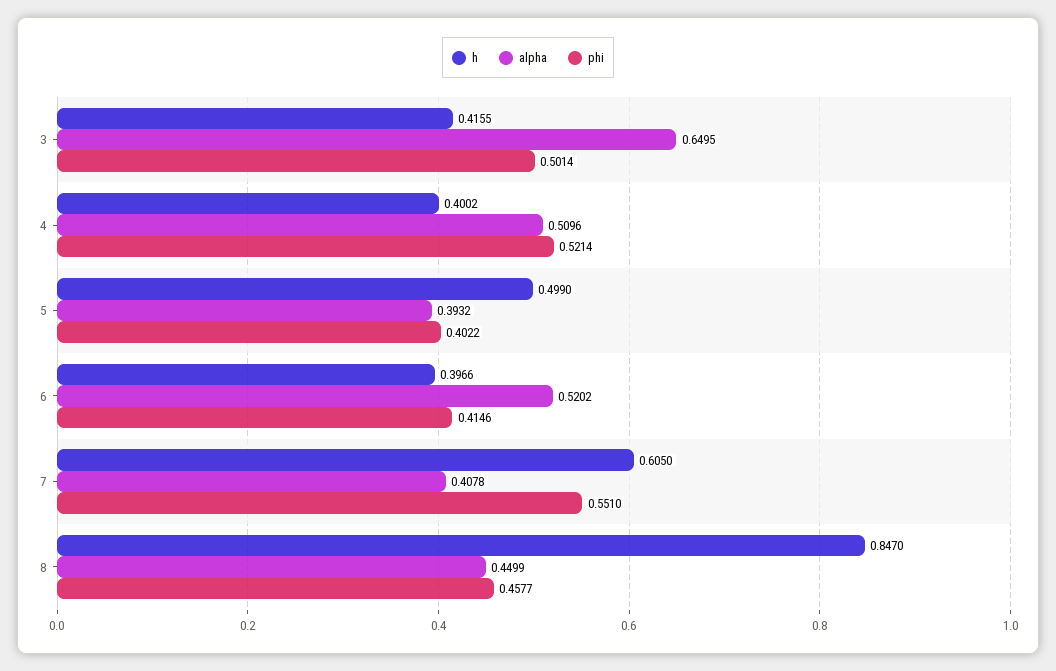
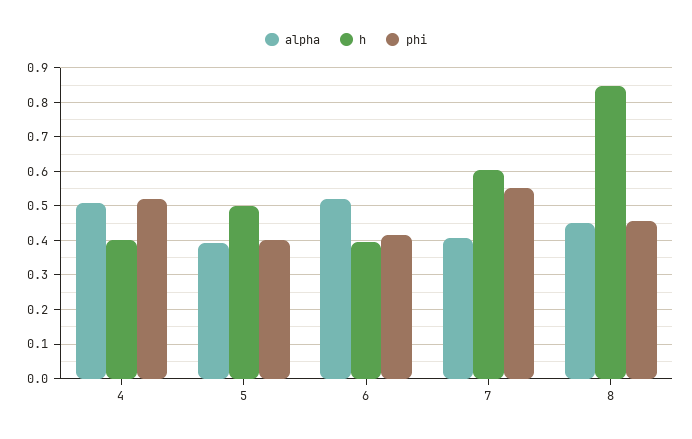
h, 3: 0.4155 -> none
alpha, 3: 0.6495 -> none
phi, 3: 0.5014 -> none

